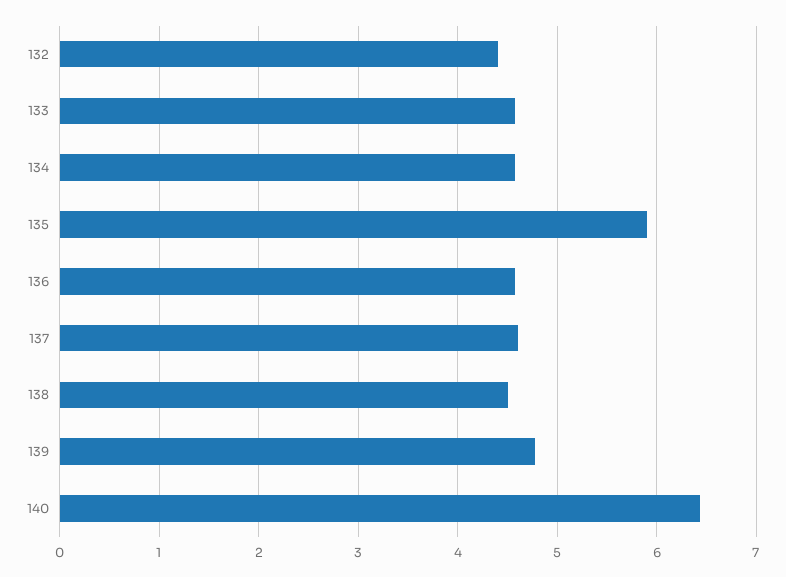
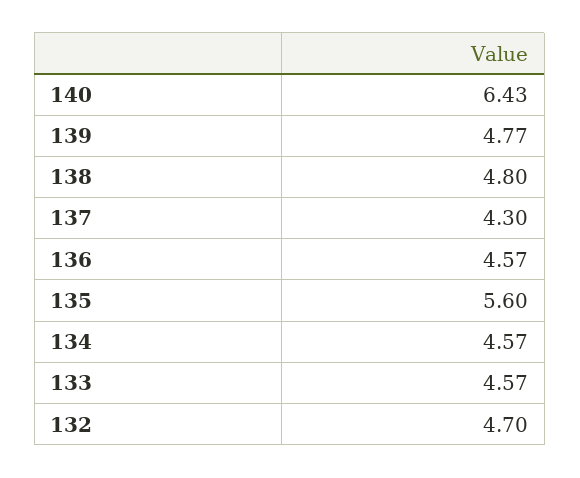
132: 4.4 -> 4.7
135: 5.9 -> 5.6
137: 4.6 -> 4.3
138: 4.5 -> 4.8

